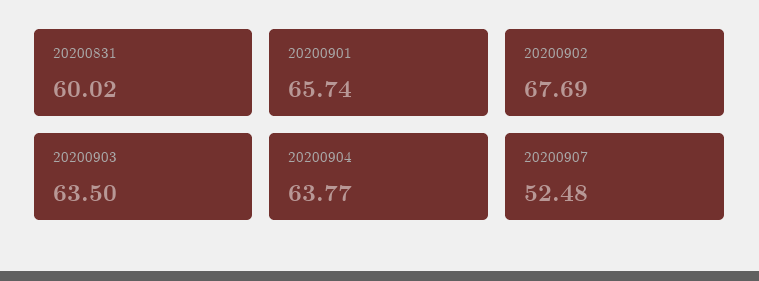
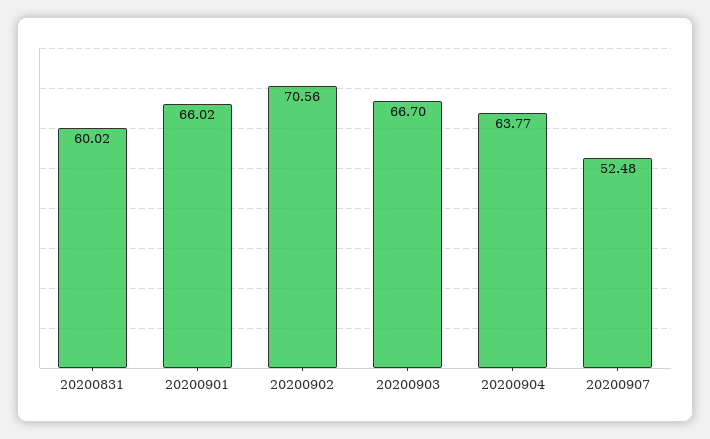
20200901: 65.74 -> 66.02
20200902: 67.69 -> 70.56
20200903: 63.5 -> 66.7

